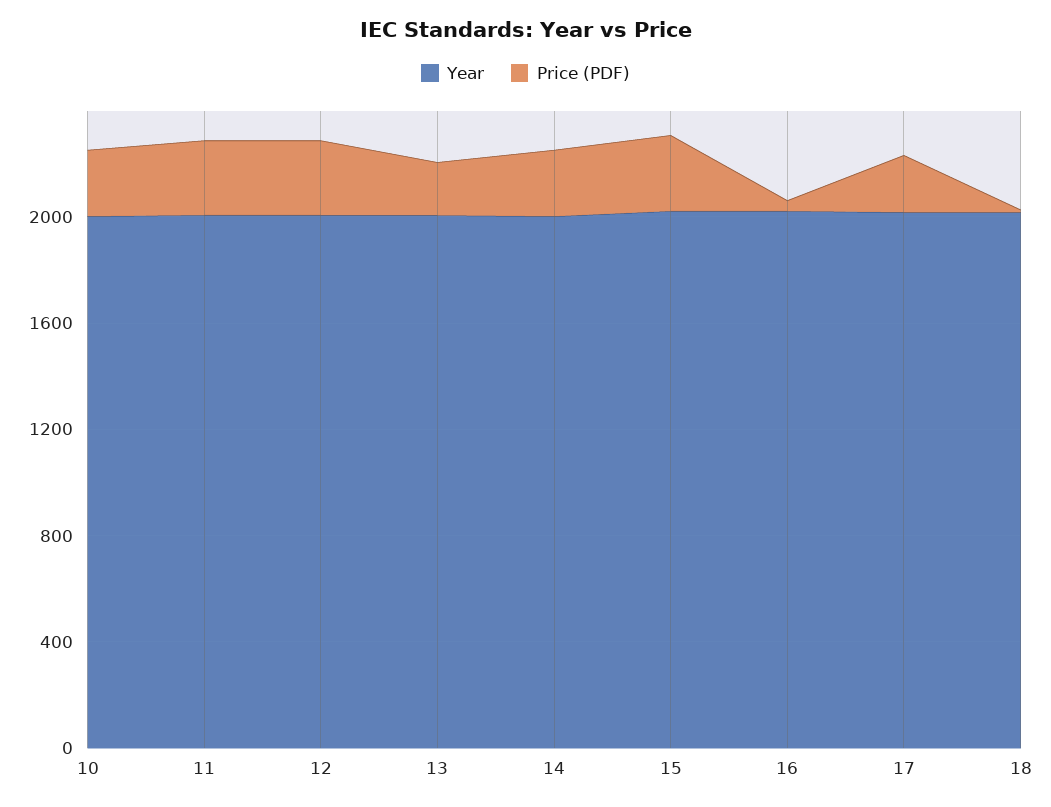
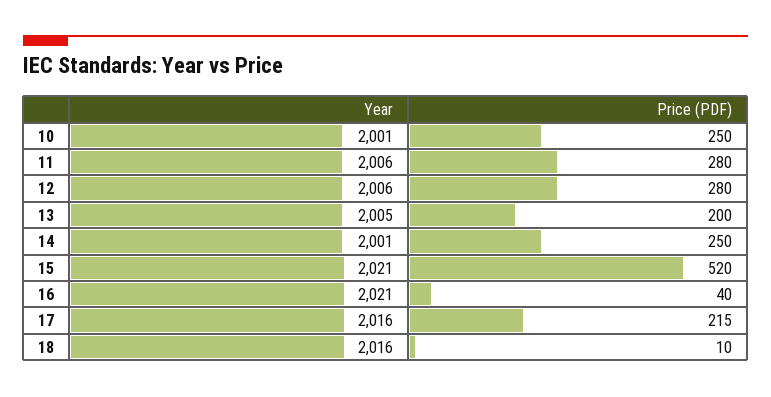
Price (PDF), 15: 300 -> 520

